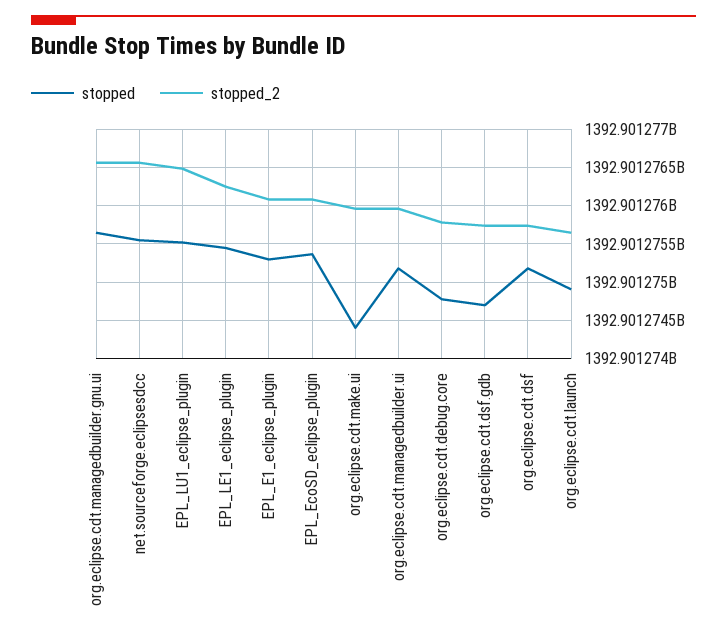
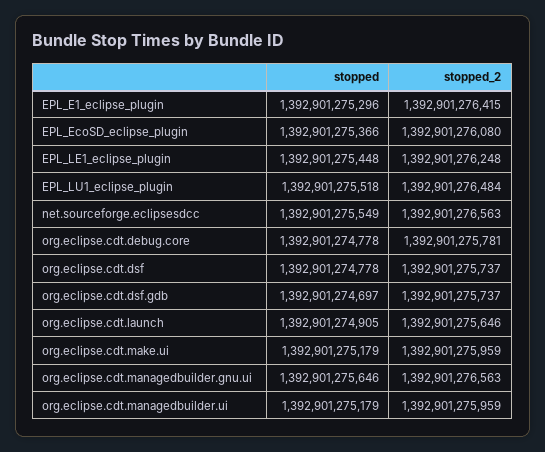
stopped_2, EPL_E1_eclipse_plugin: 1392901276100 -> 1392901276415
stopped, org.eclipse.cdt.make.ui: 1392901274400 -> 1392901275179
stopped, org.eclipse.cdt.dsf: 1392901275200 -> 1392901274778

